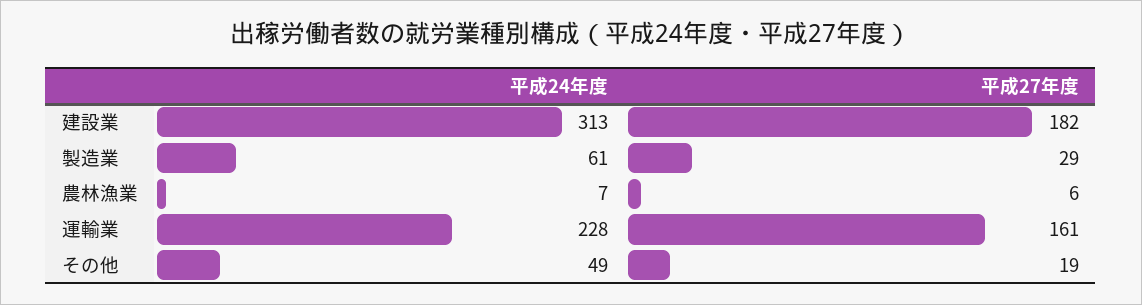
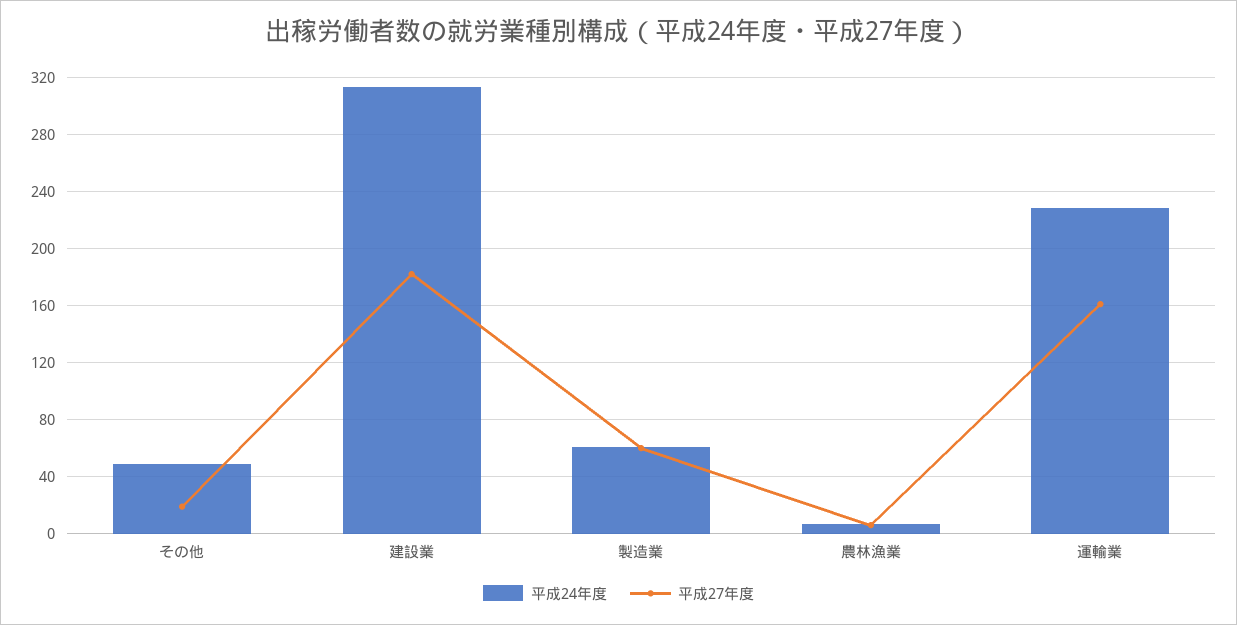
平成27年度, 製造業: 29 -> 60

